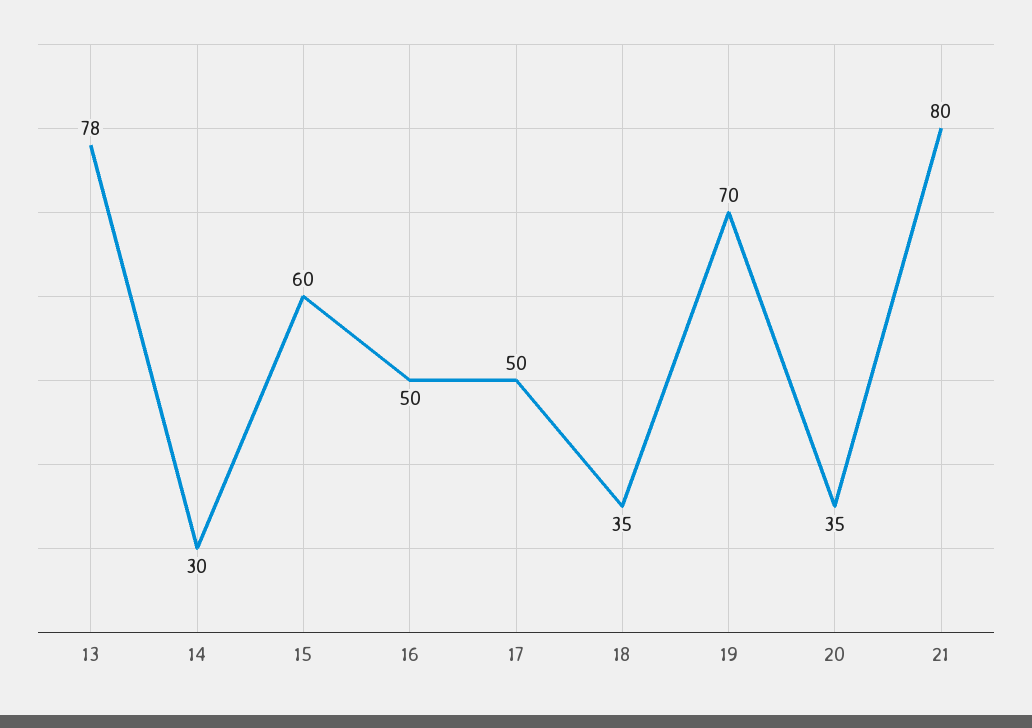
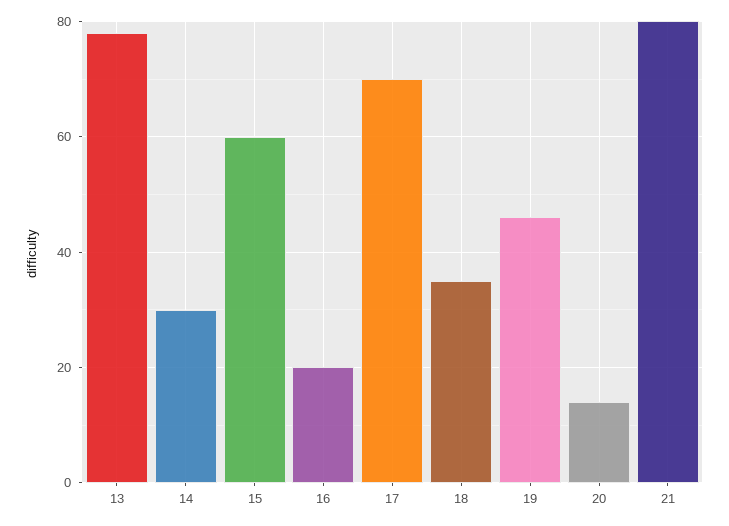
16: 50 -> 20
17: 50 -> 70
19: 70 -> 45
20: 35 -> 15

